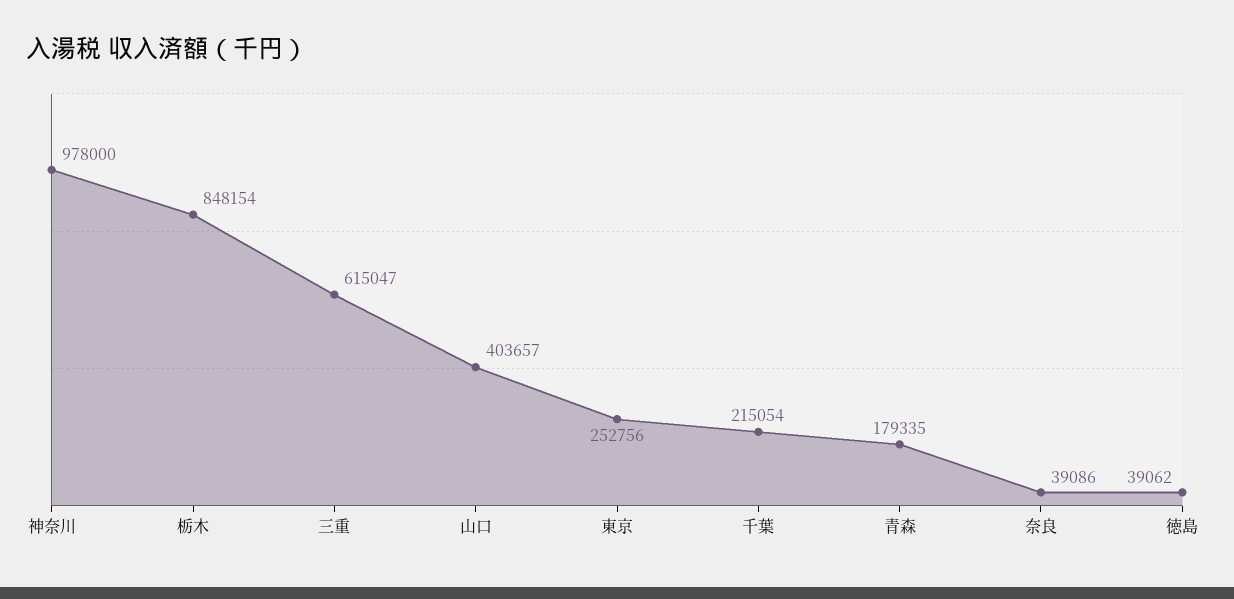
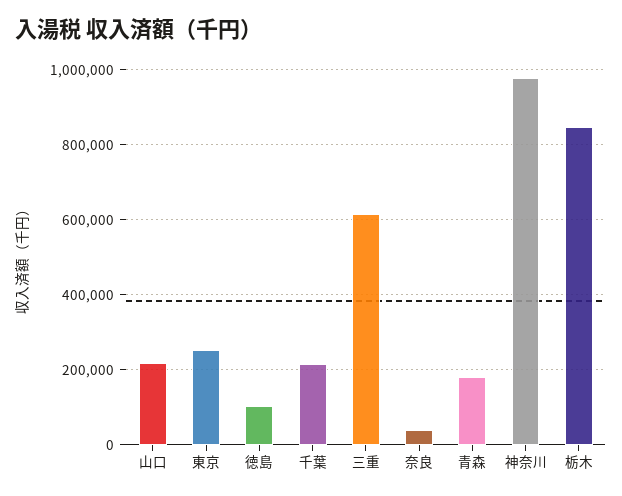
山口: 403657 -> 220000
徳島: 39062 -> 100000

